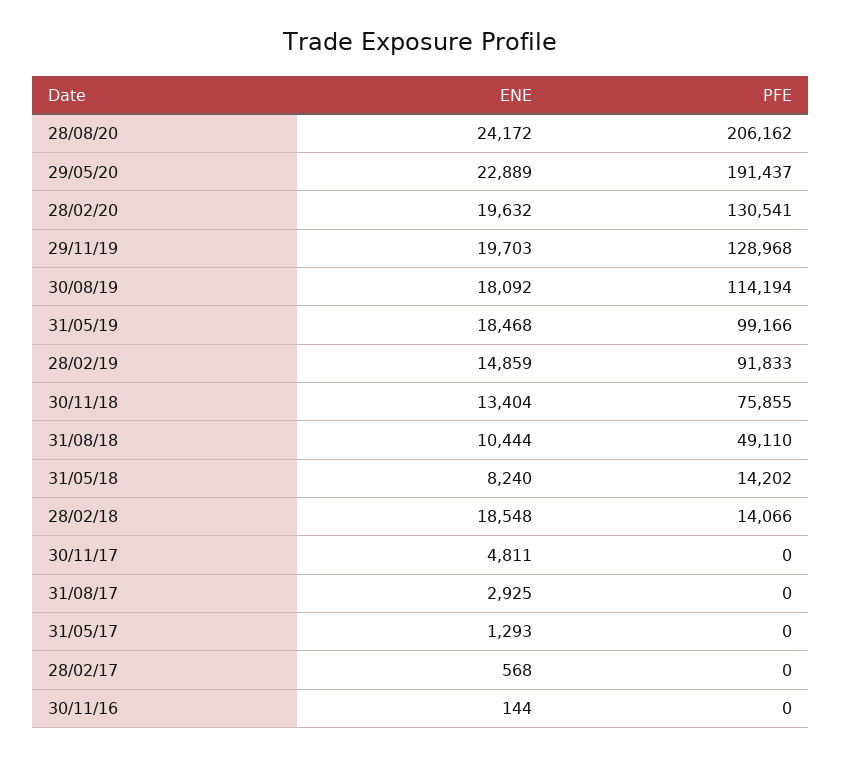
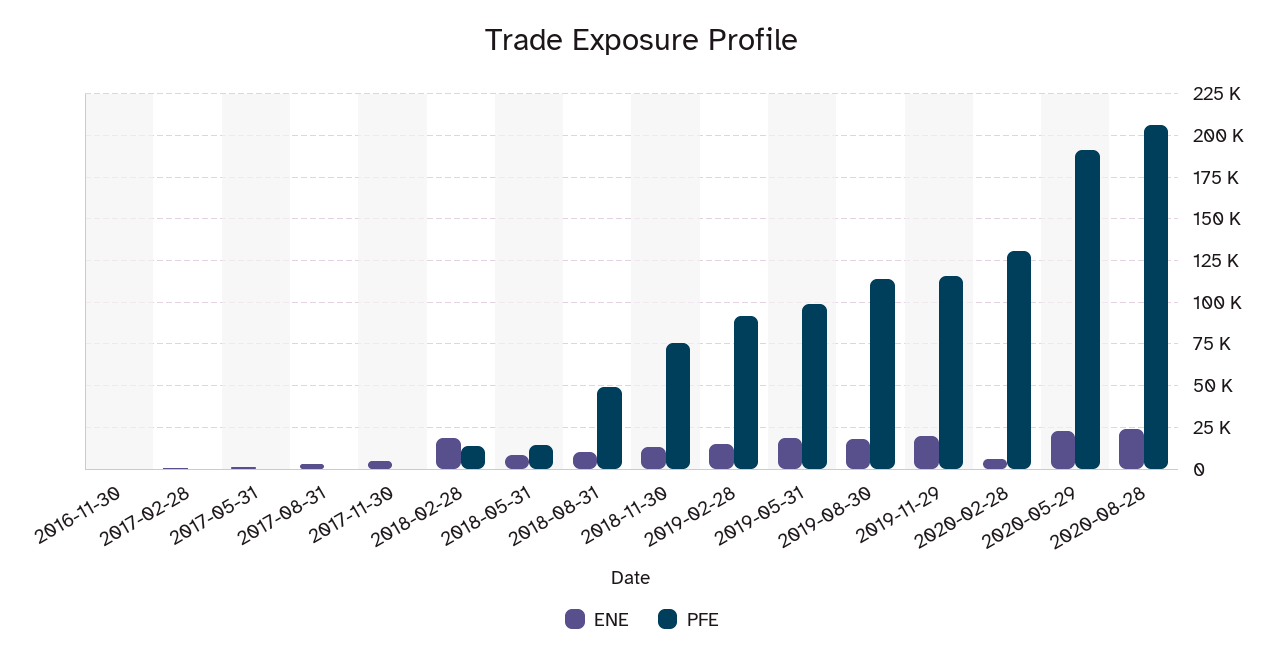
ENE, 28/02/20: 19632 -> 5000
PFE, 29/11/19: 128968 -> 115000

